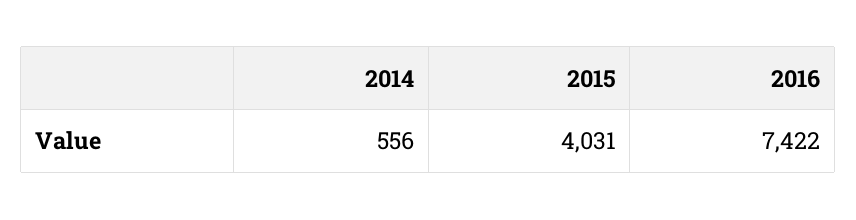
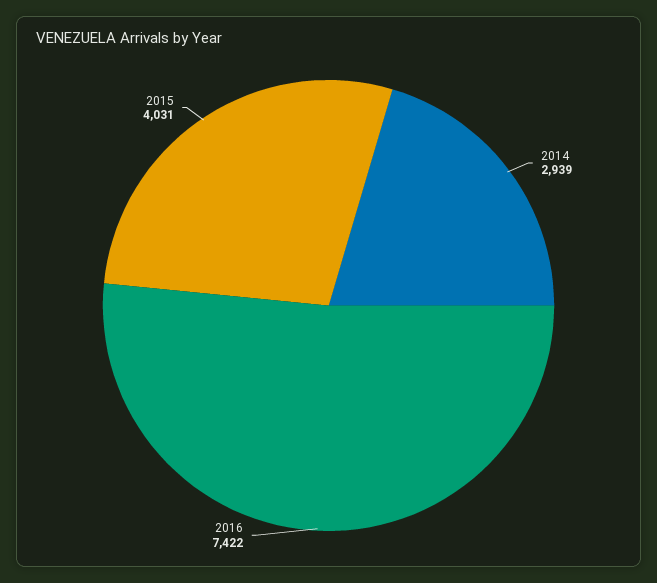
2014: 556 -> 2939

